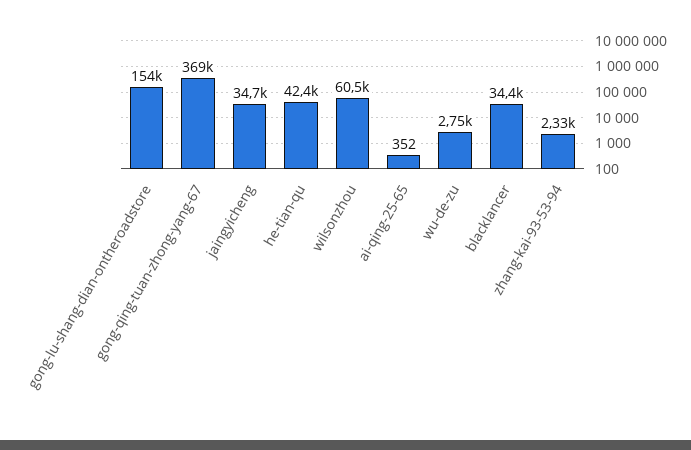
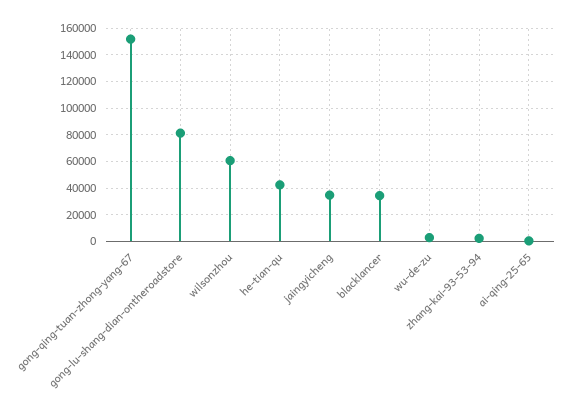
gong-lu-shang-dian-ontheroadstore: 154000 -> 80000
gong-qing-tuan-zhong-yang-67: 369000 -> 150000

